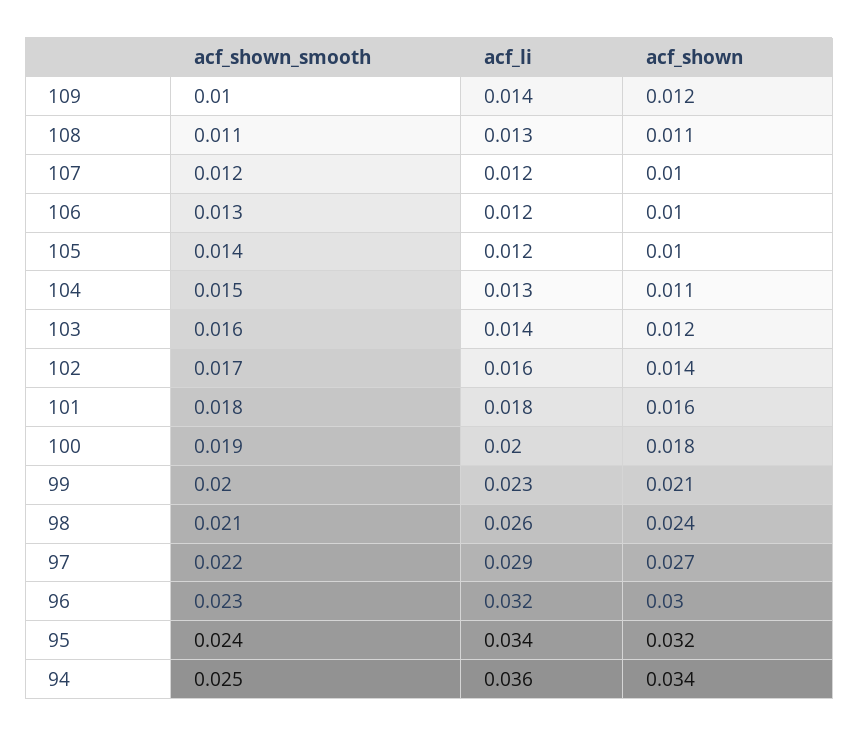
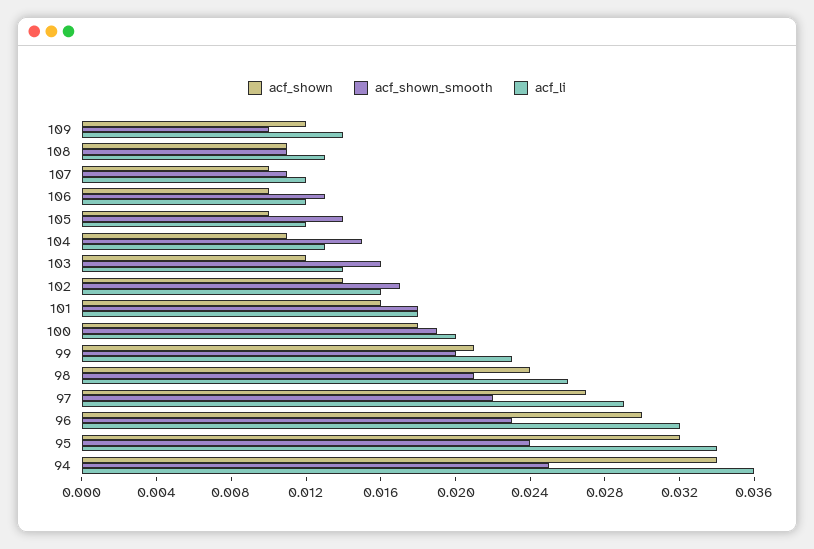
acf_shown_smooth, 107: 0.012 -> 0.011

